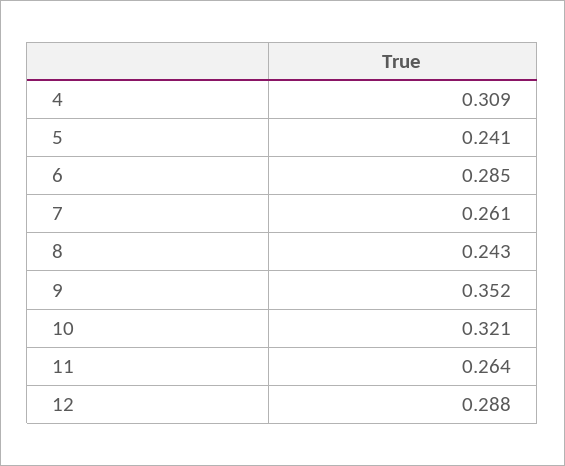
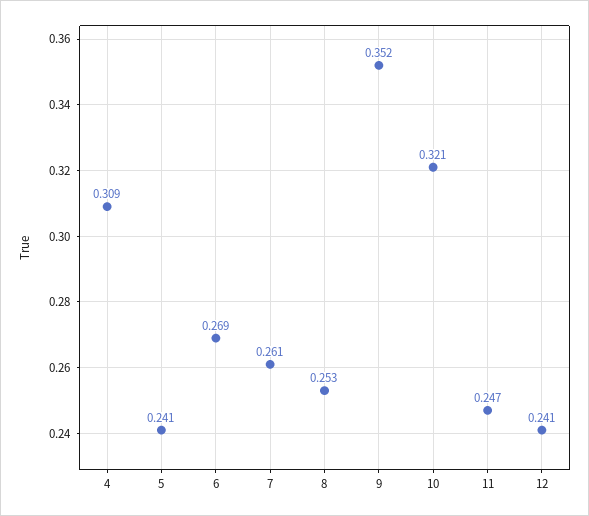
6: 0.285 -> 0.269
8: 0.243 -> 0.253
11: 0.264 -> 0.247
12: 0.288 -> 0.241

